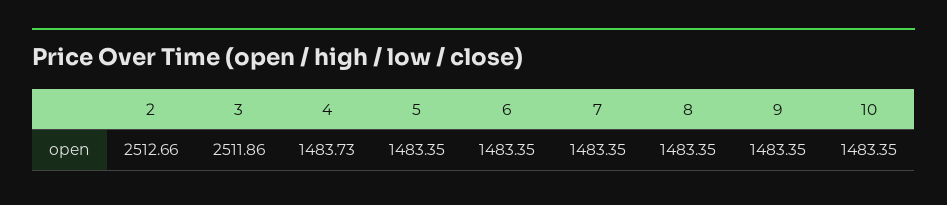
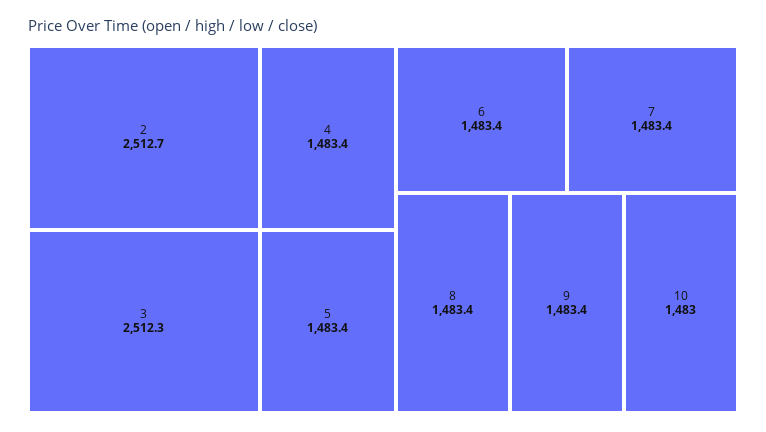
3: 2511.86 -> 2512.3
4: 1483.73 -> 1483.4
10: 1483.35 -> 1483

